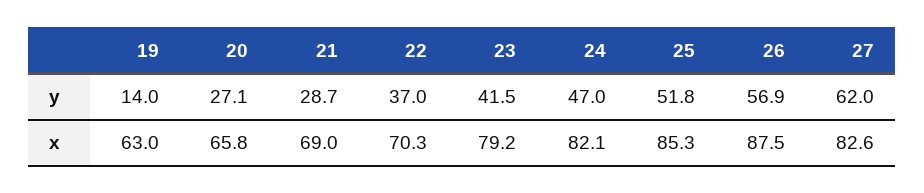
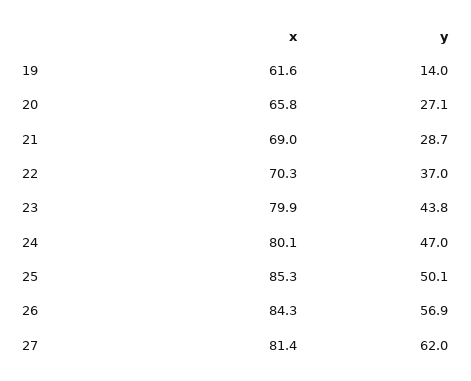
23, y: 41.5 -> 43.8
25, y: 51.8 -> 50.1
19, x: 63 -> 61.6
23, x: 79.2 -> 79.9
24, x: 82.1 -> 80.1
26, x: 87.5 -> 84.3
27, x: 82.6 -> 81.4

